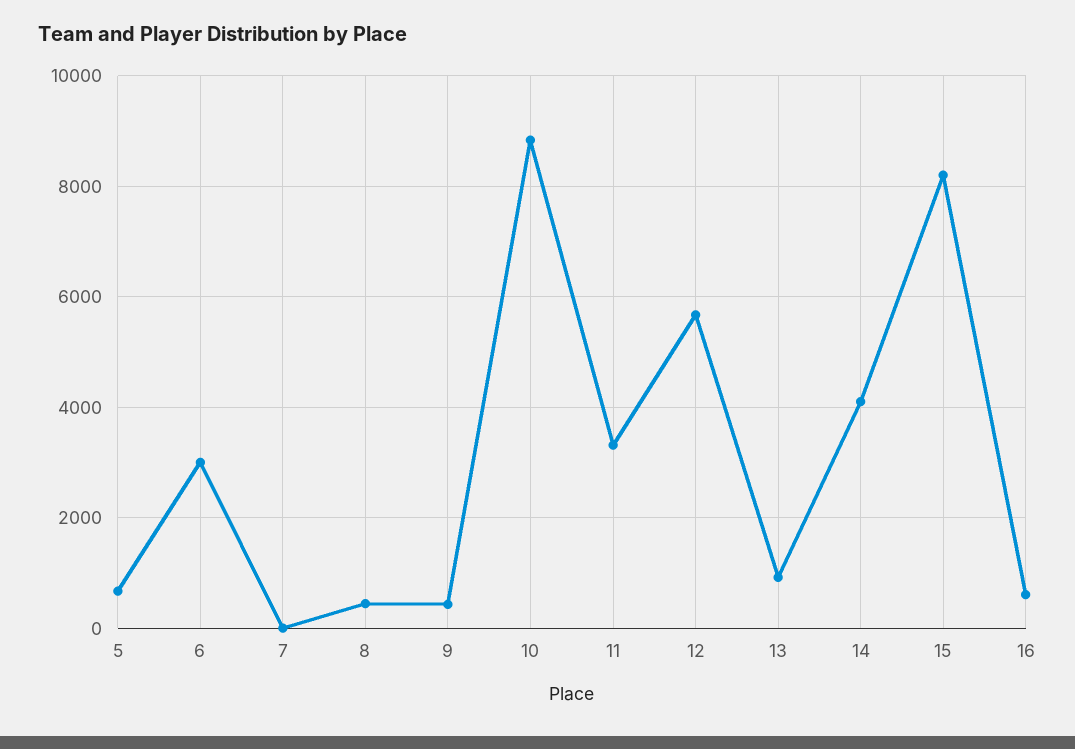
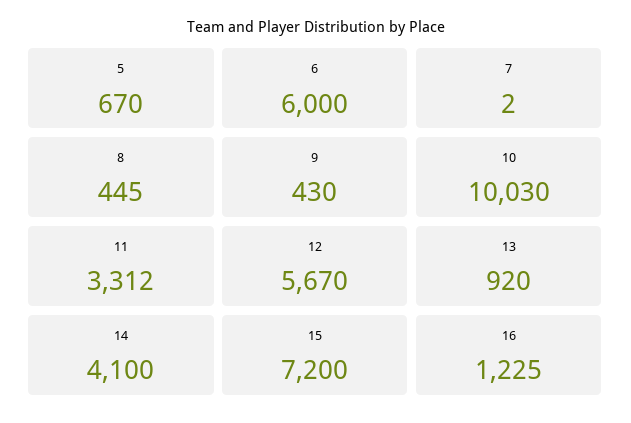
6: 3000 -> 6000
10: 8800 -> 10030
15: 8200 -> 7200
16: 600 -> 1225

